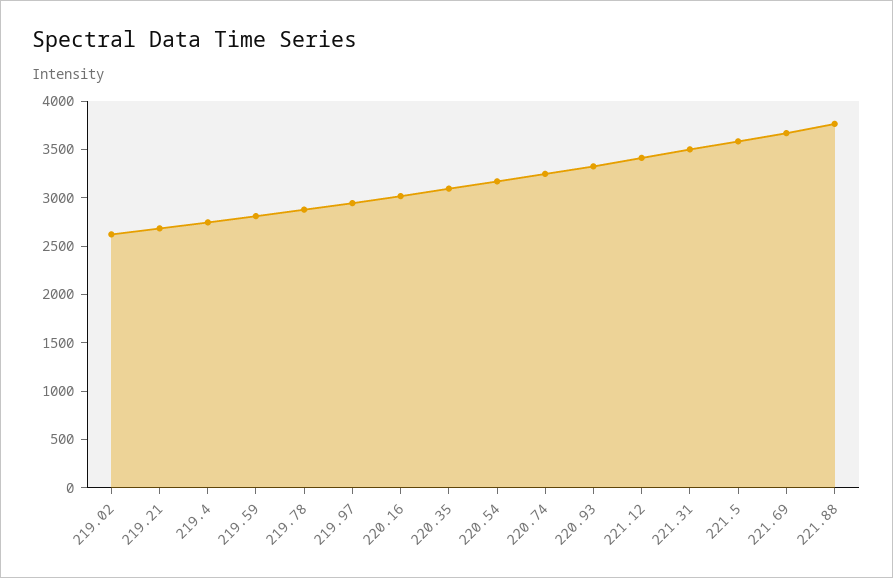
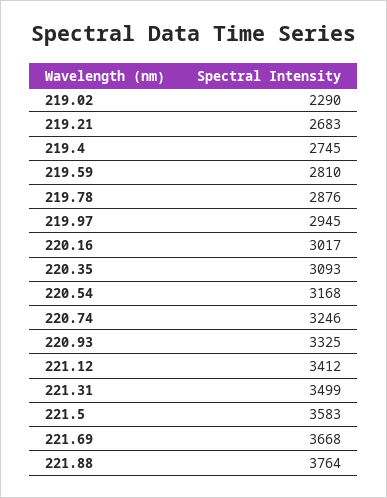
219.02: 2600 -> 2290

